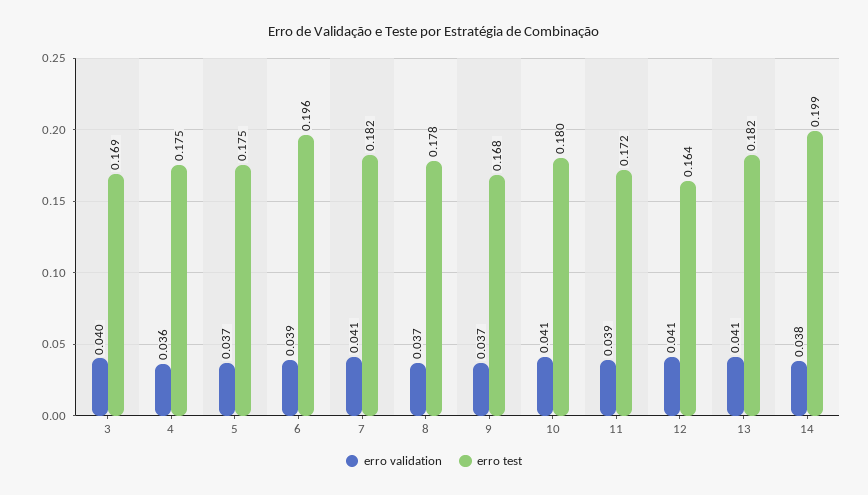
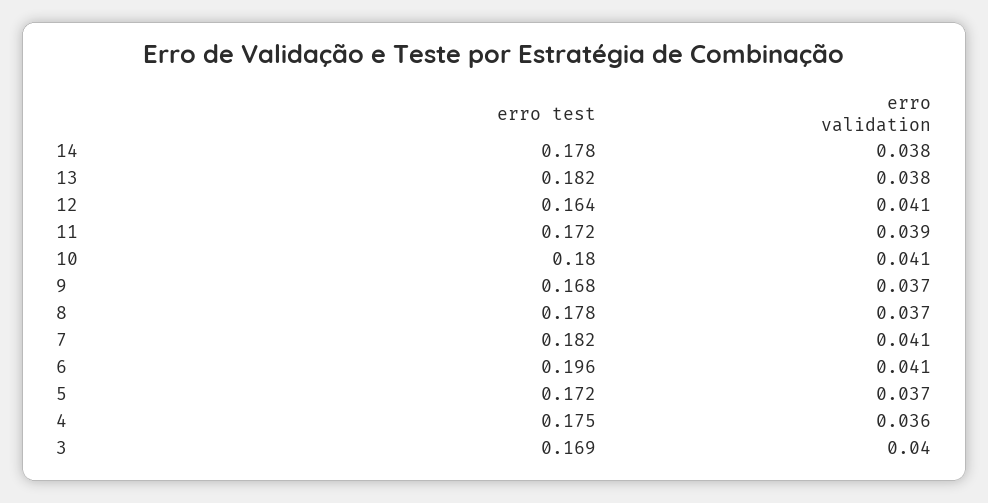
erro test, 5: 0.175 -> 0.172
erro validation, 6: 0.039 -> 0.041
erro validation, 13: 0.041 -> 0.038
erro test, 14: 0.199 -> 0.178

